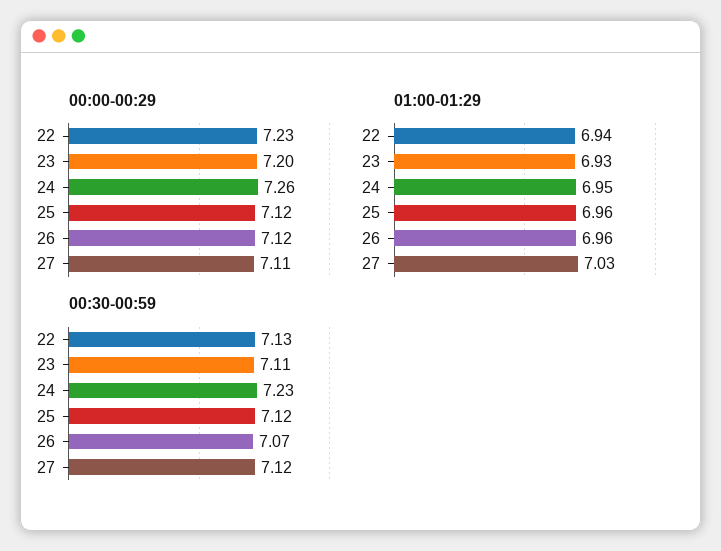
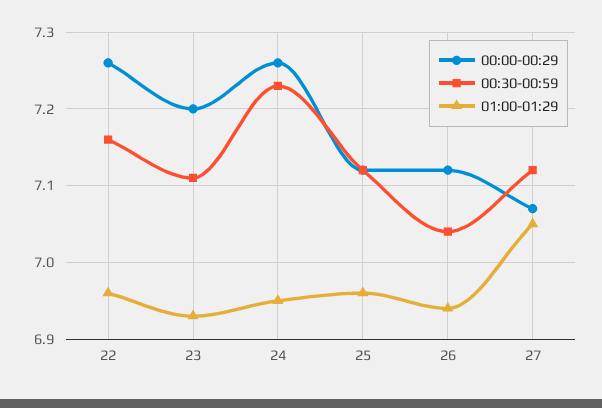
00:00-00:29, 22: 7.23 -> 7.26
00:00-00:29, 27: 7.11 -> 7.07
01:00-01:29, 22: 6.94 -> 6.96
01:00-01:29, 26: 6.96 -> 6.94
01:00-01:29, 27: 7.03 -> 7.05
00:30-00:59, 22: 7.13 -> 7.16
00:30-00:59, 26: 7.07 -> 7.04

